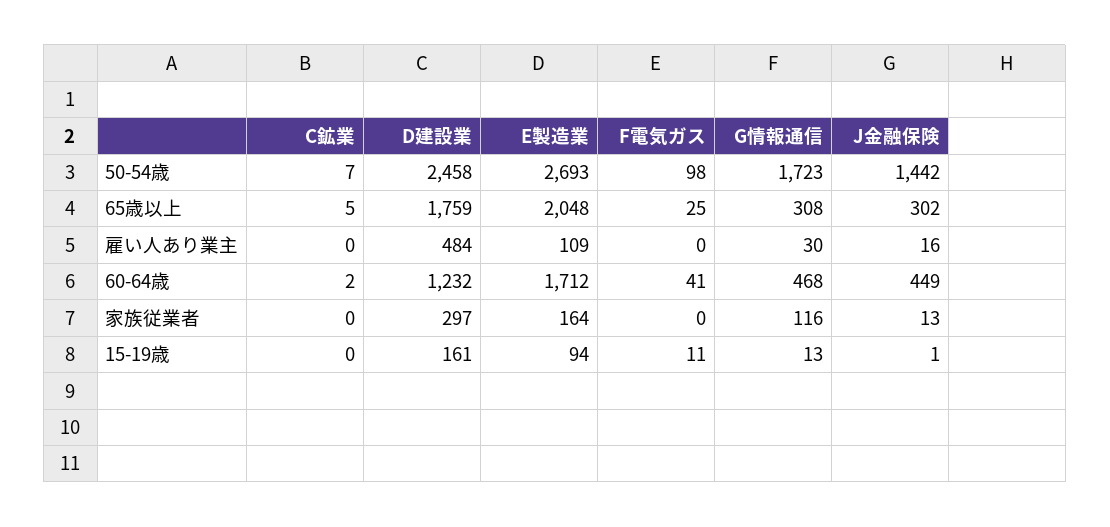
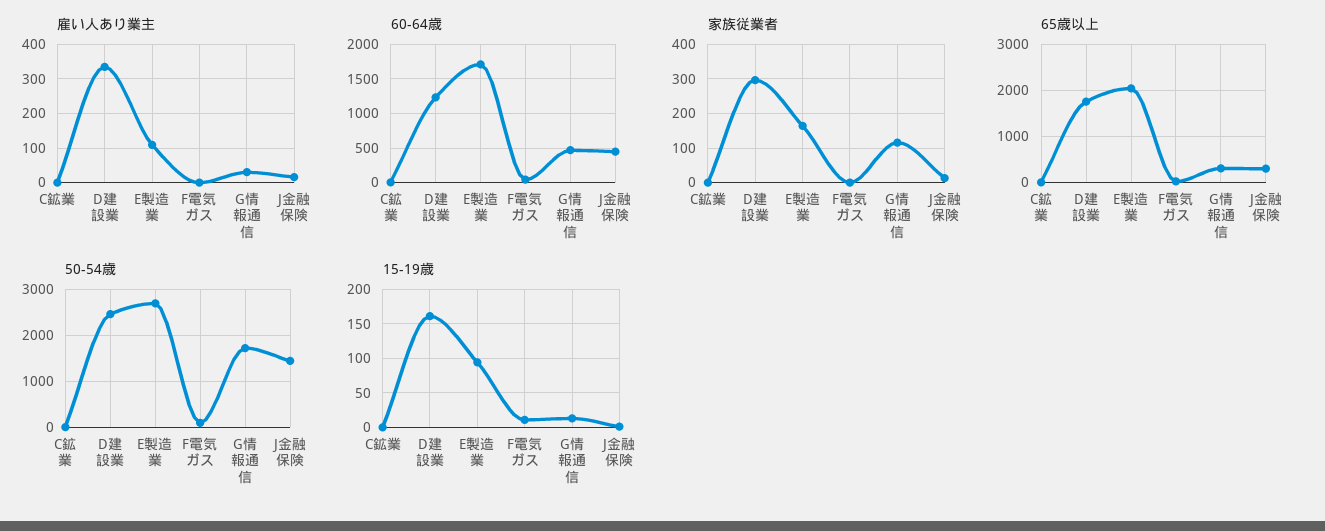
雇い人あり業主, D建設業: 484 -> 340

